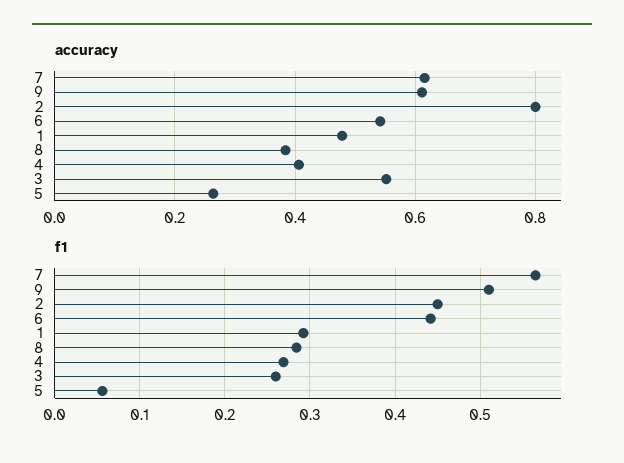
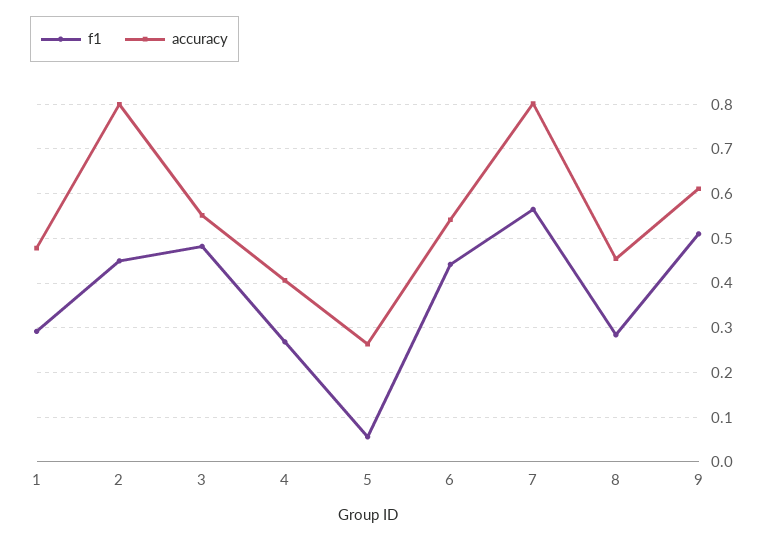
accuracy, 7: 0.62 -> 0.8
accuracy, 8: 0.38 -> 0.46
f1, 3: 0.26 -> 0.48

